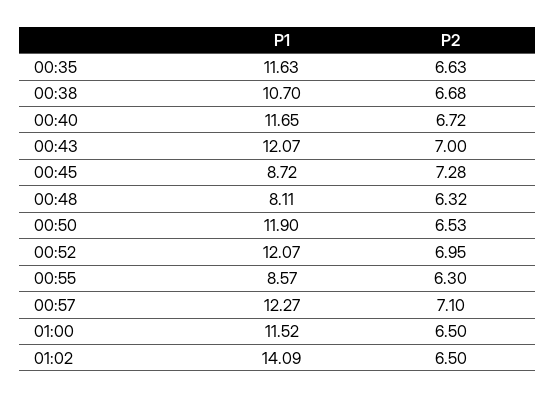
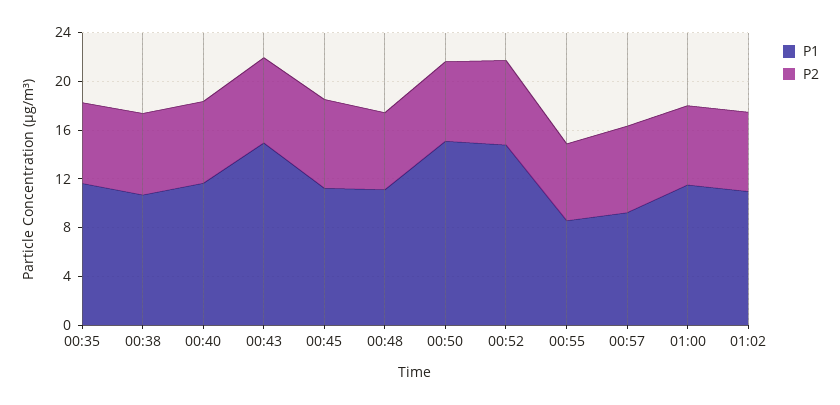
P1, 00:43: 12.07 -> 15
P1, 00:45: 8.72 -> 11
P1, 00:48: 8.11 -> 11
P1, 00:50: 11.9 -> 15
P1, 00:52: 12.07 -> 15
P1, 00:57: 12.27 -> 9
P1, 01:02: 14.09 -> 11

